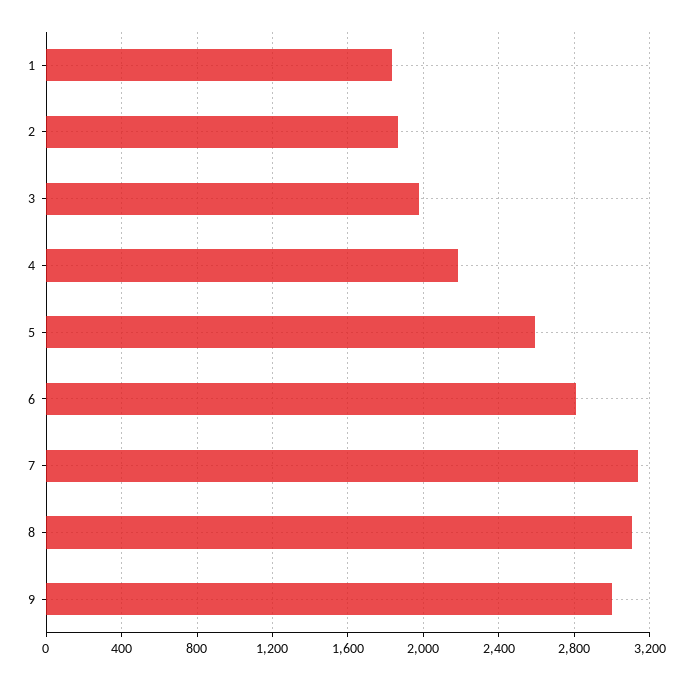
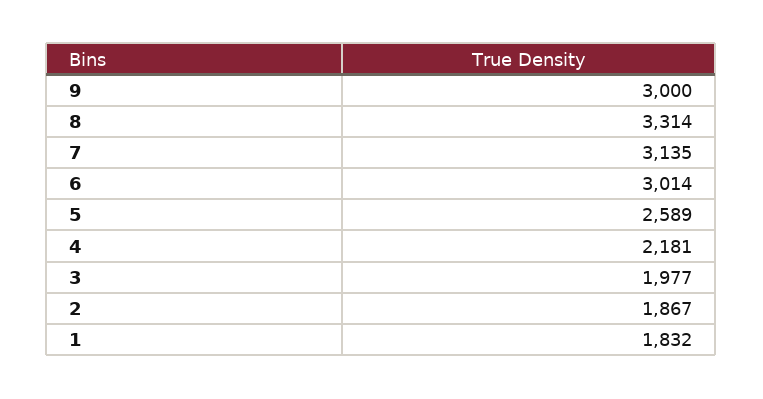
6: 2800 -> 3014
8: 3100 -> 3314

